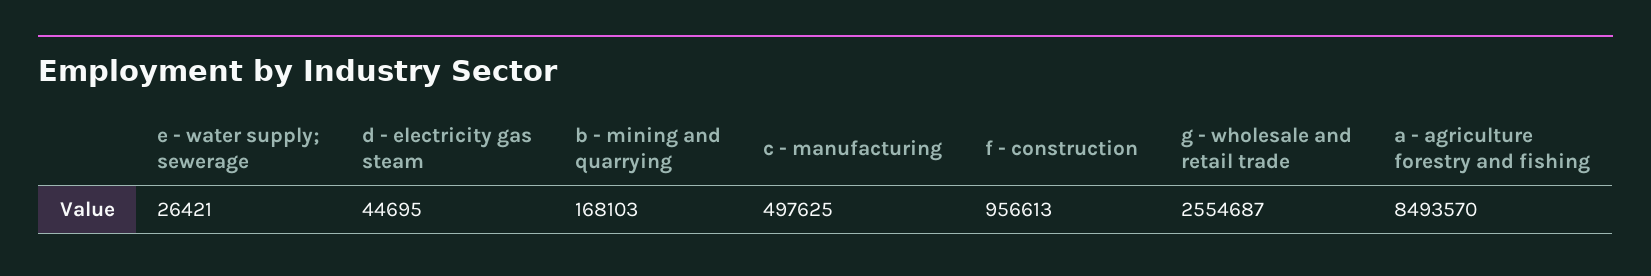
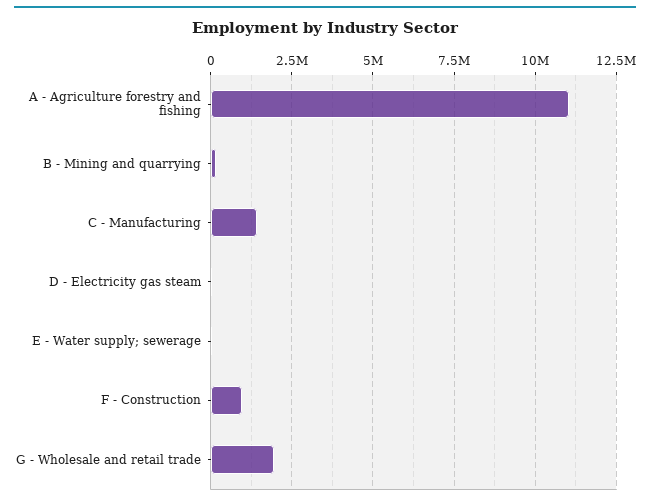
c - manufacturing: 497625 -> 1500000
g - wholesale and retail trade: 2554687 -> 2000000
a - agriculture forestry and fishing: 8493570 -> 11000000

